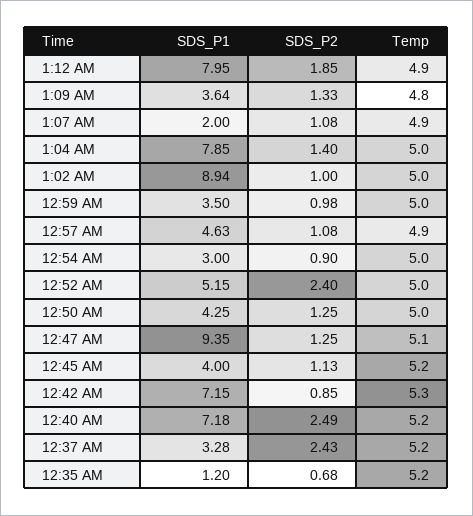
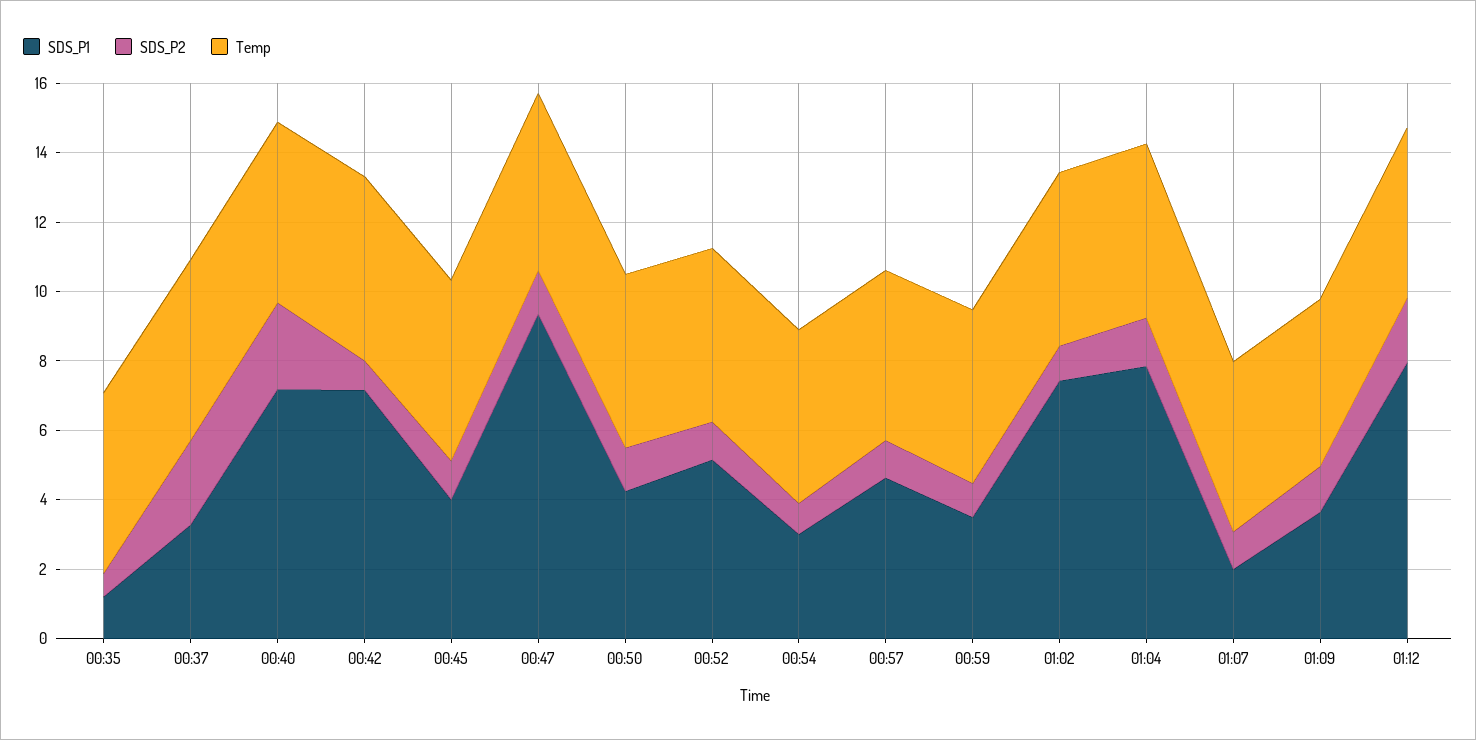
SDS_P1, 1:02 AM: 8.94 -> 7.5
SDS_P2, 12:52 AM: 2.4 -> 1

